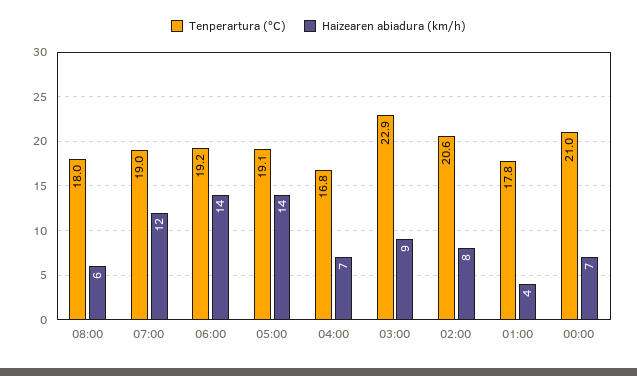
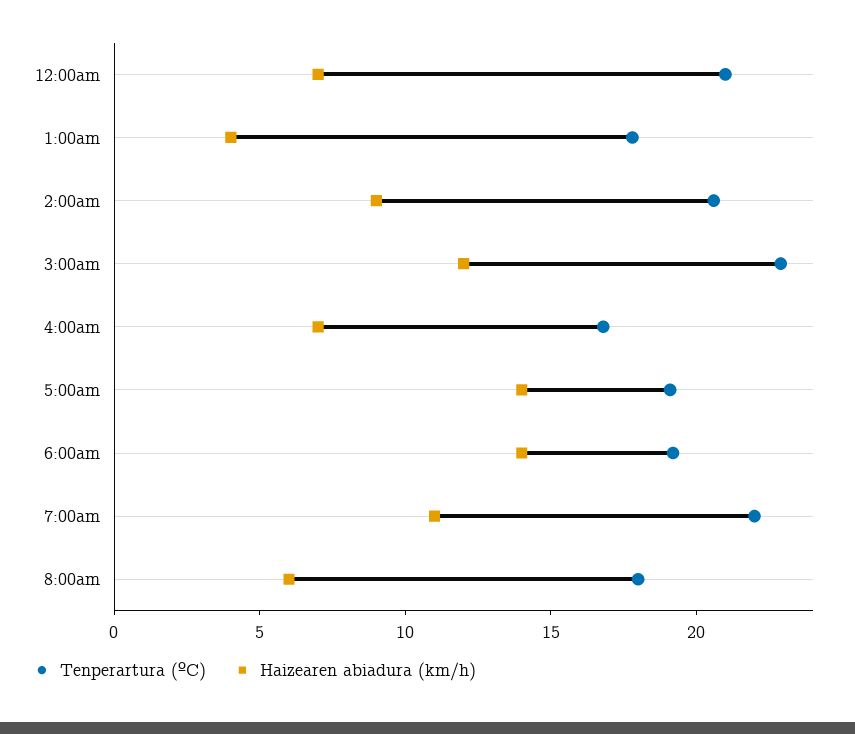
Tenperartura (ºC), 07:00: 19 -> 22
Haizearen abiadura (km/h), 07:00: 12 -> 11
Haizearen abiadura (km/h), 03:00: 9 -> 12
Haizearen abiadura (km/h), 02:00: 8 -> 9

